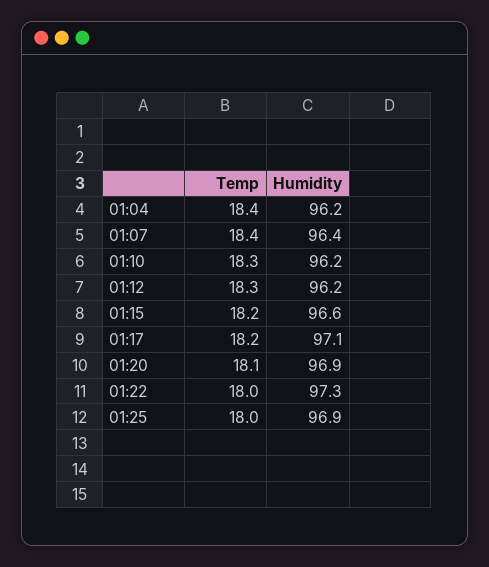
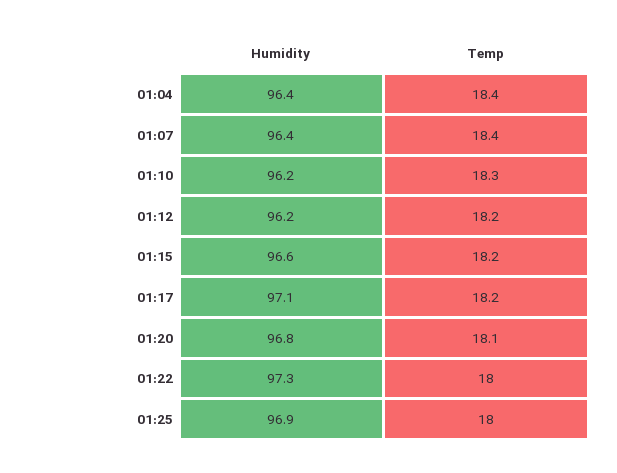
Humidity, 01:04: 96.2 -> 96.4
Temp, 01:12: 18.3 -> 18.2
Humidity, 01:20: 96.9 -> 96.8

